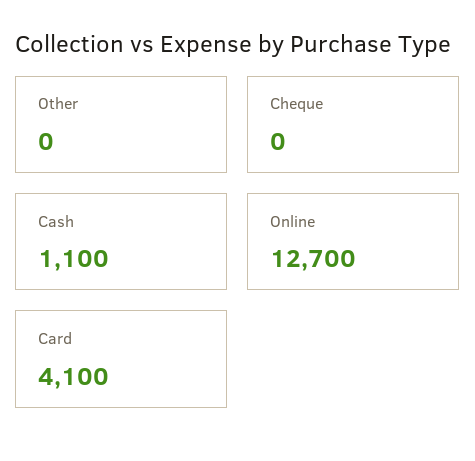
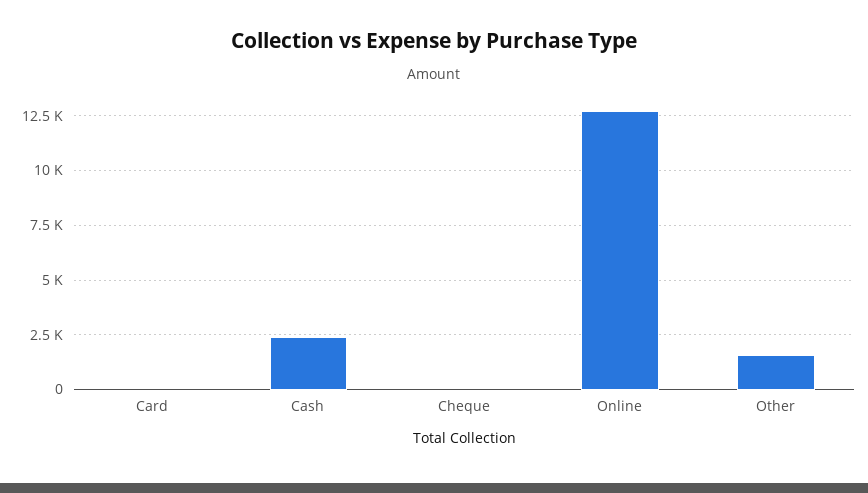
Other: 0 -> 1500
Cash: 1100 -> 2500
Card: 4100 -> 0

